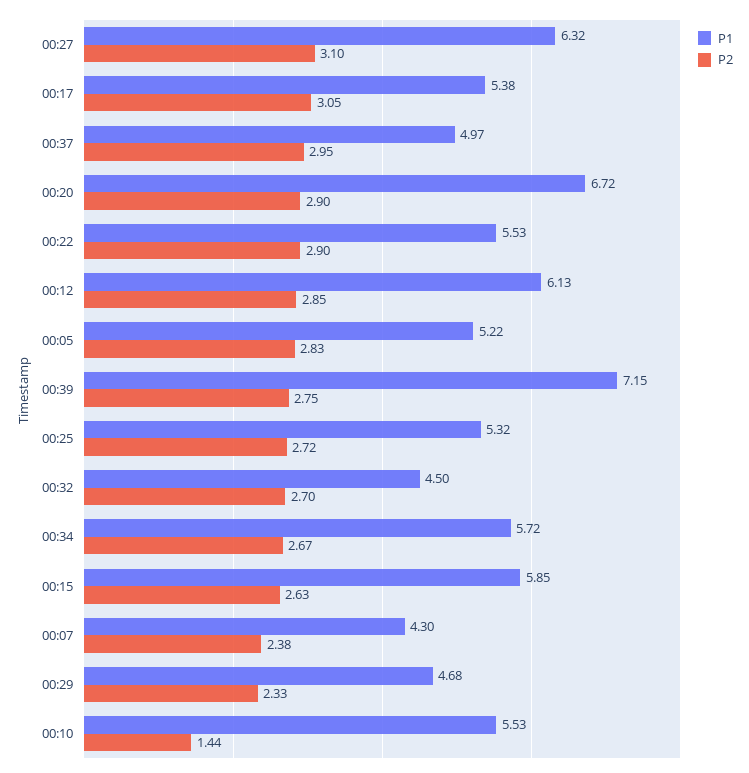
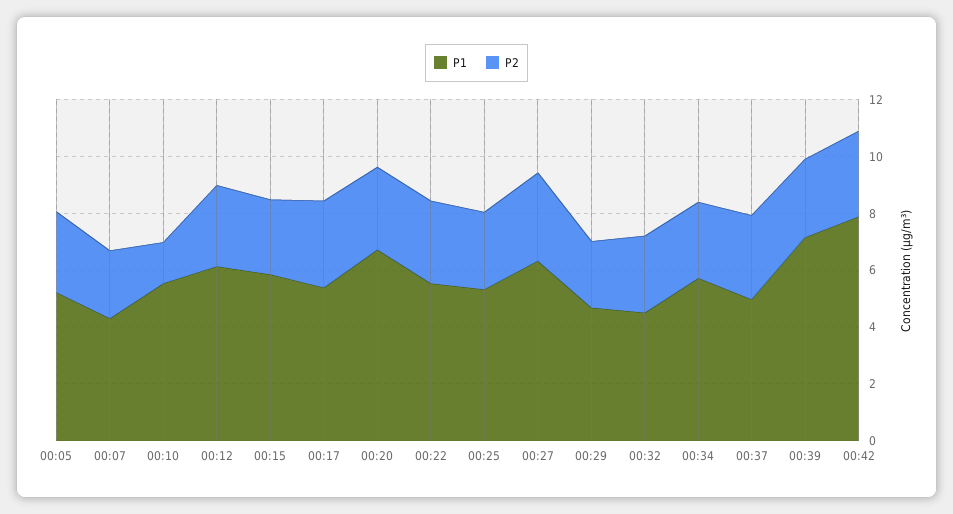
P1, 00:42: none -> 8
P2, 00:42: none -> 3

